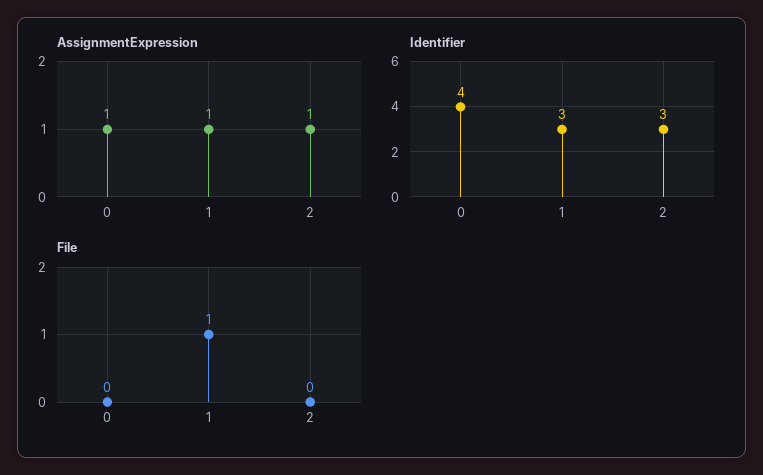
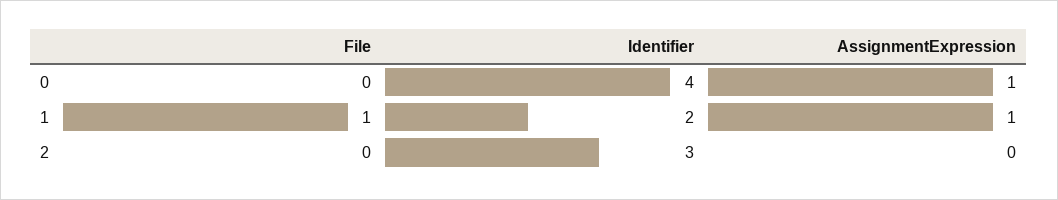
AssignmentExpression, 2: 1 -> 0
Identifier, 1: 3 -> 2

